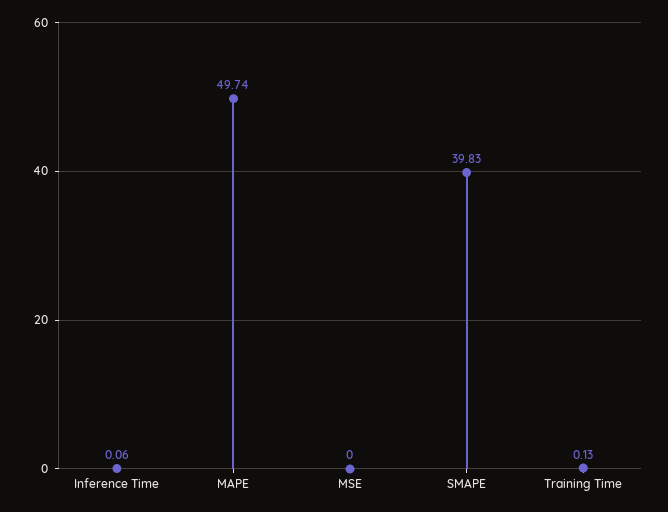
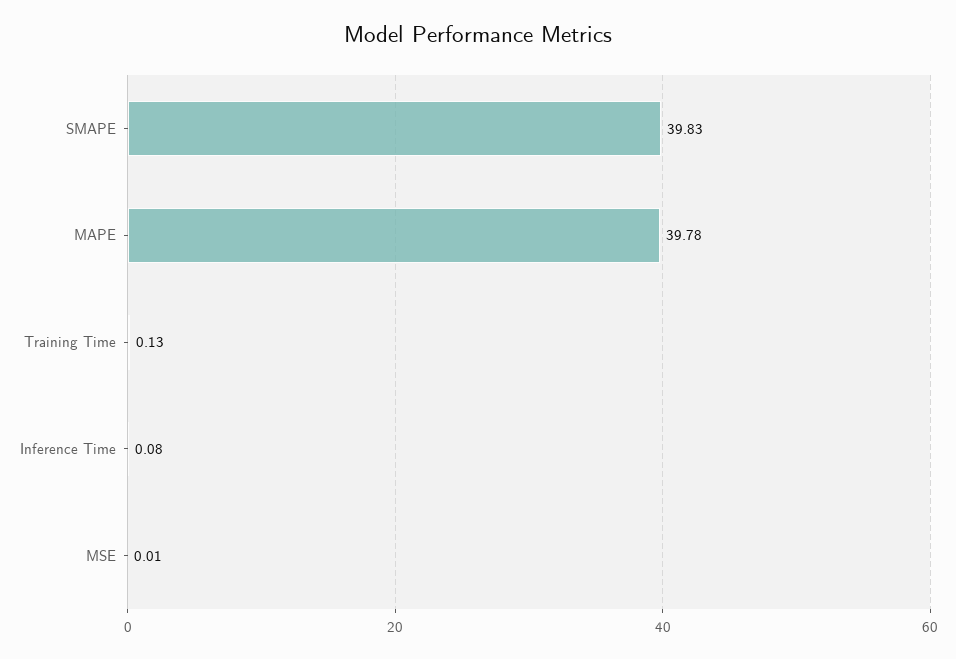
Inference Time: 0.06 -> 0.08
MAPE: 49.74 -> 39.78
MSE: 0 -> 0.01

